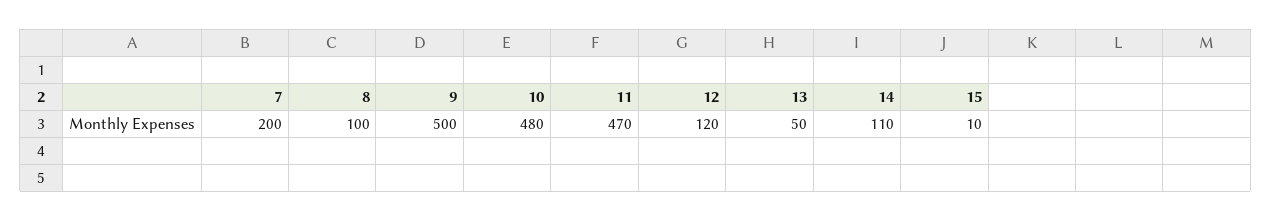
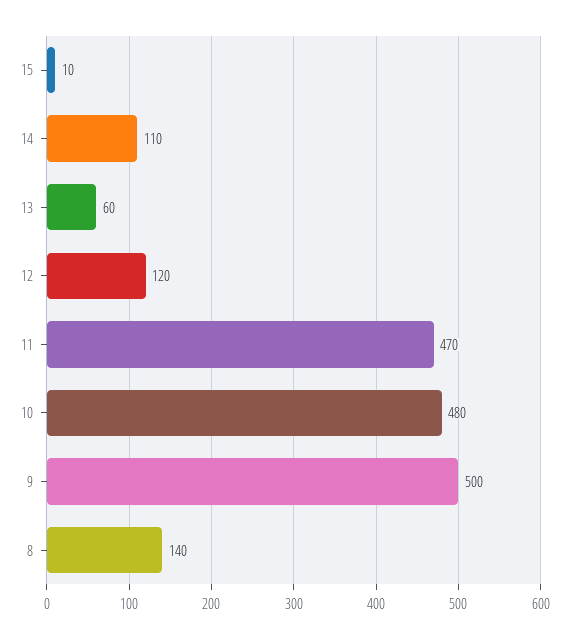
7: 200 -> none
8: 100 -> 140
13: 50 -> 60

